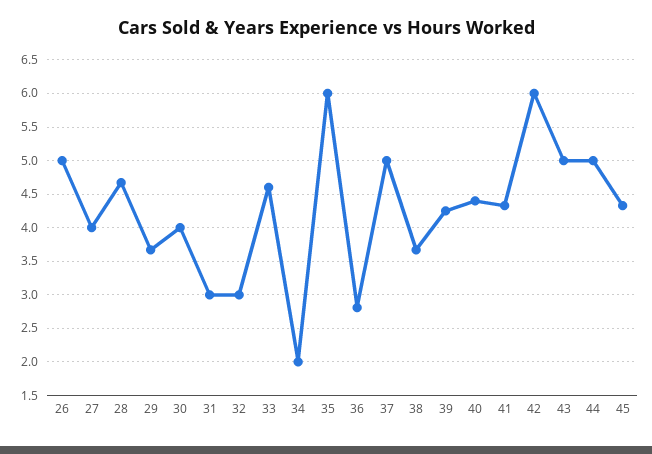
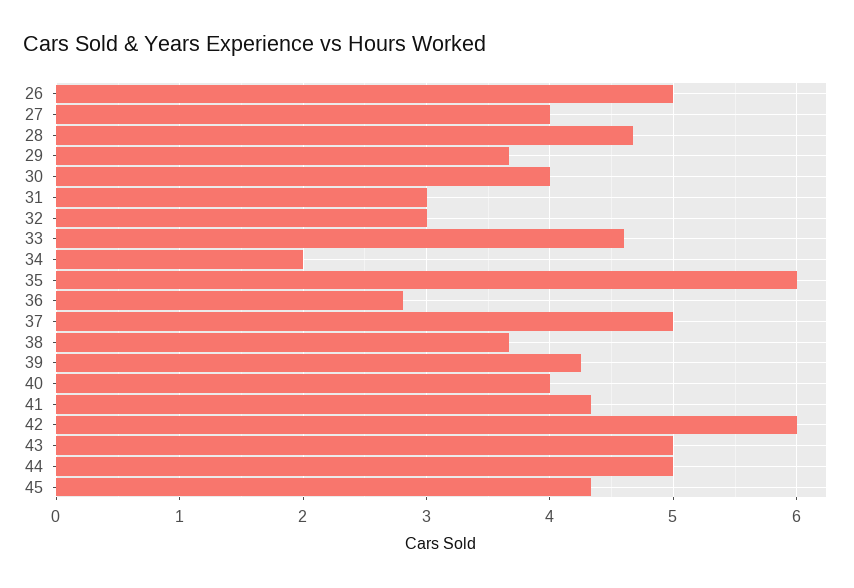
40: 4.4 -> 4

